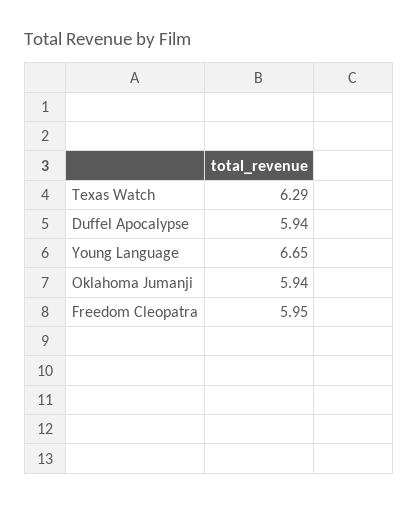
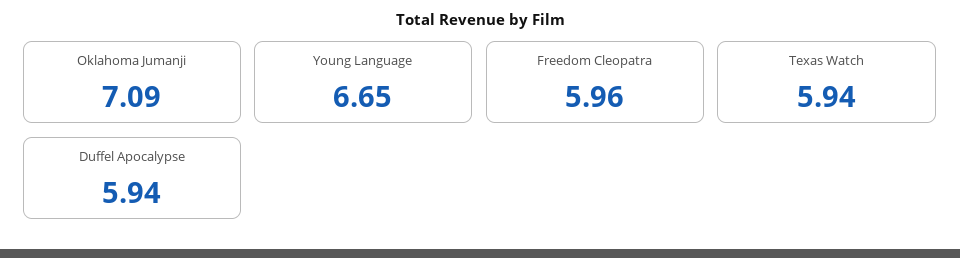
Texas Watch: 6.29 -> 5.94
Oklahoma Jumanji: 5.94 -> 7.09
Freedom Cleopatra: 5.95 -> 5.96

